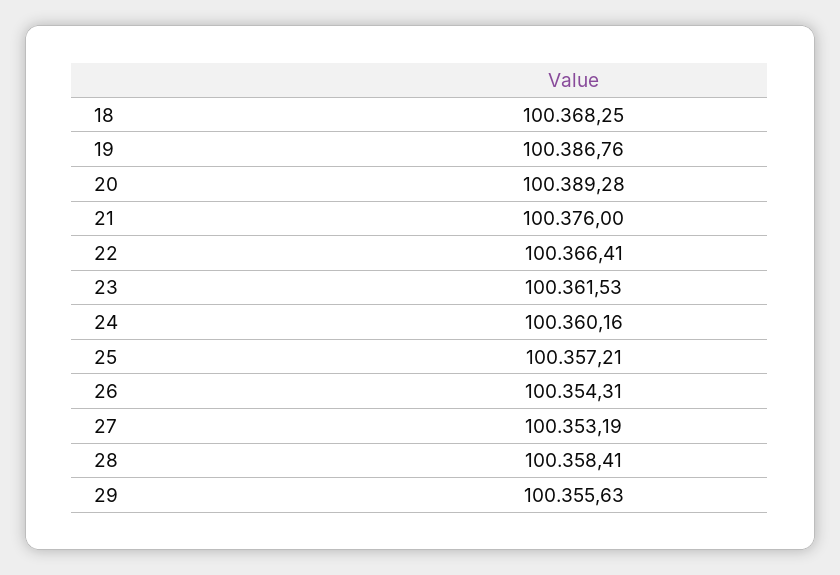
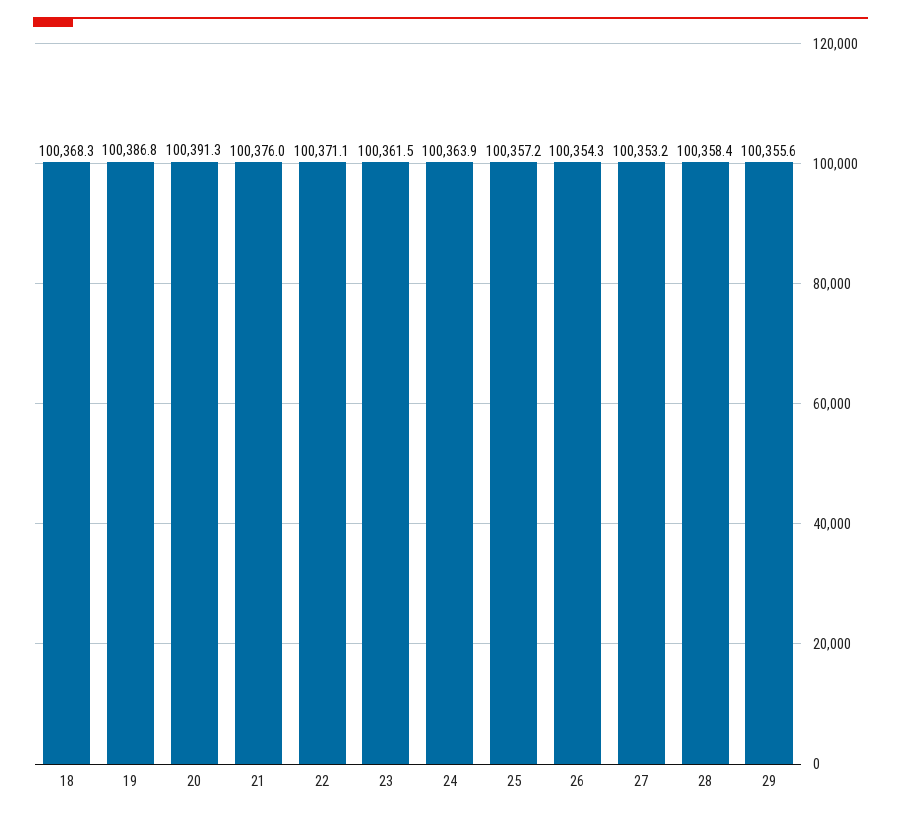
20: 100389.28 -> 100391.3
22: 100366.41 -> 100371.1
24: 100360.16 -> 100363.9

